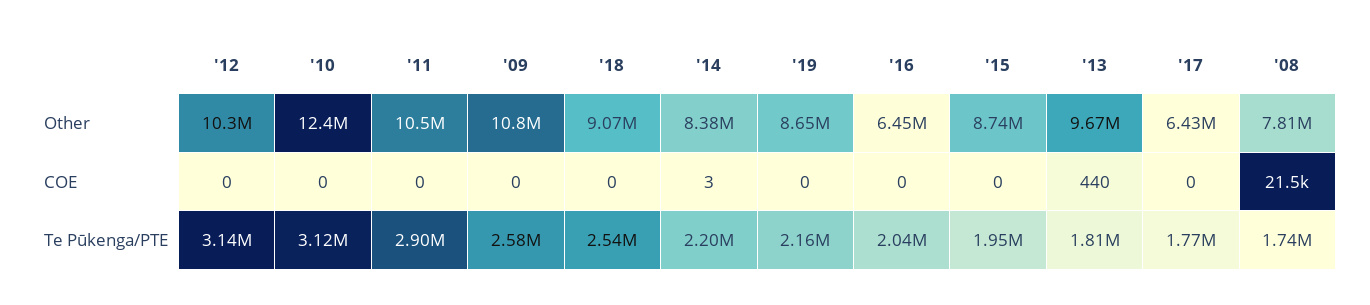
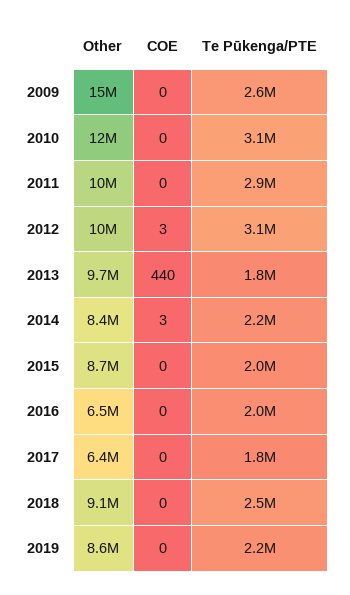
'09, Other: 10800000 -> 15000000
'08, Other: 7810000 -> none
'12, COE: 0 -> 3
'08, COE: 21500 -> none
'08, Te Pūkenga/PTE: 1740000 -> none

